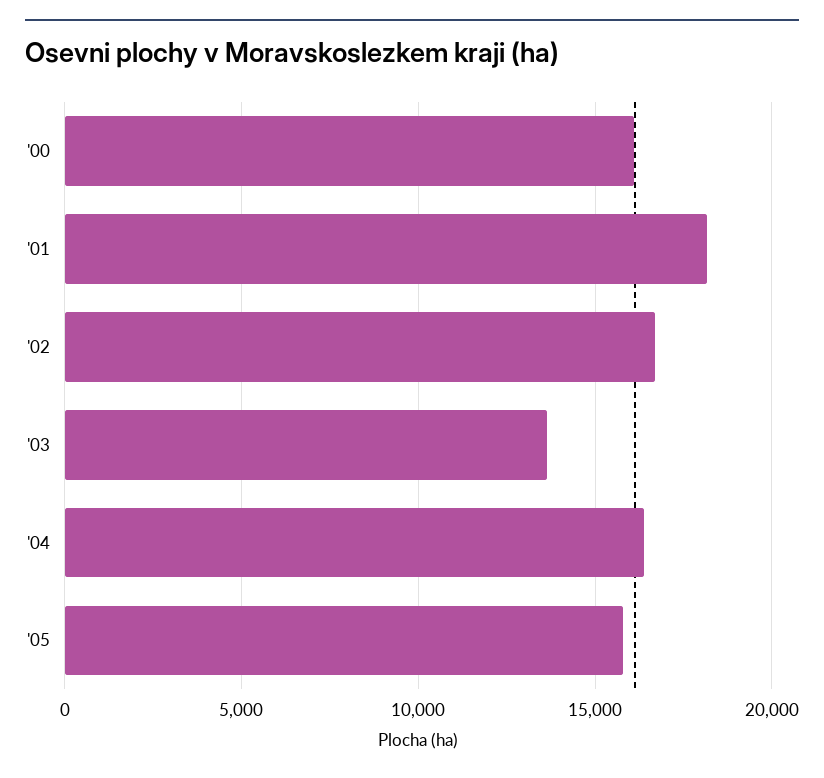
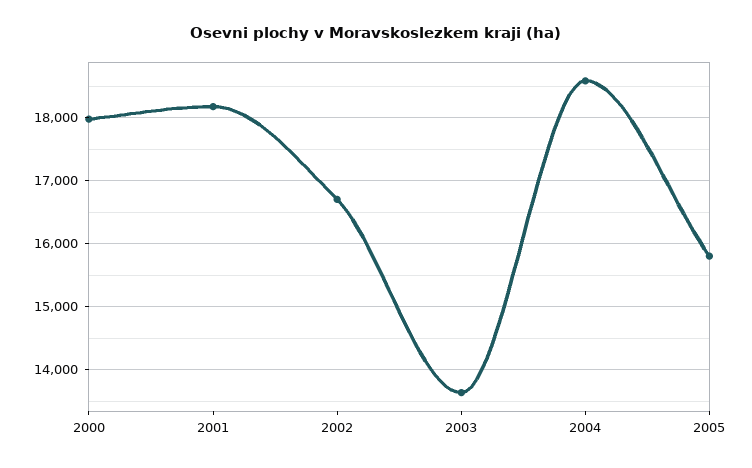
'00: 16000 -> 18000
'04: 16500 -> 18600

